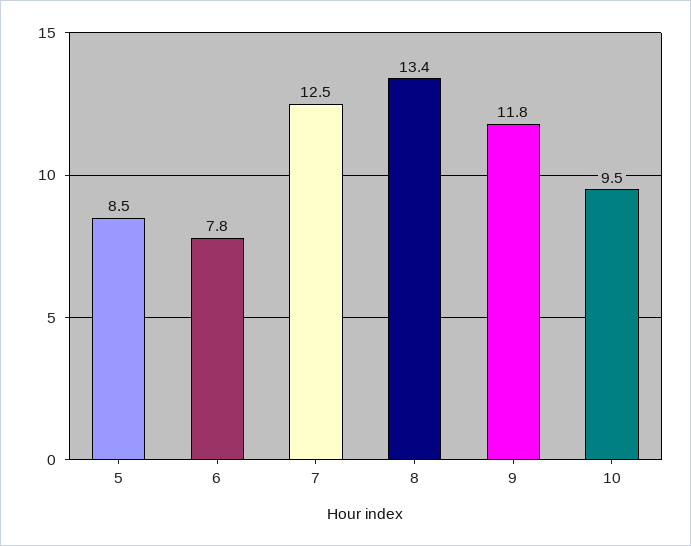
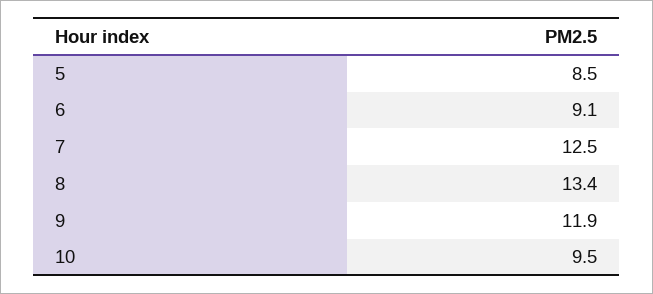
6: 7.8 -> 9.1
9: 11.8 -> 11.9

